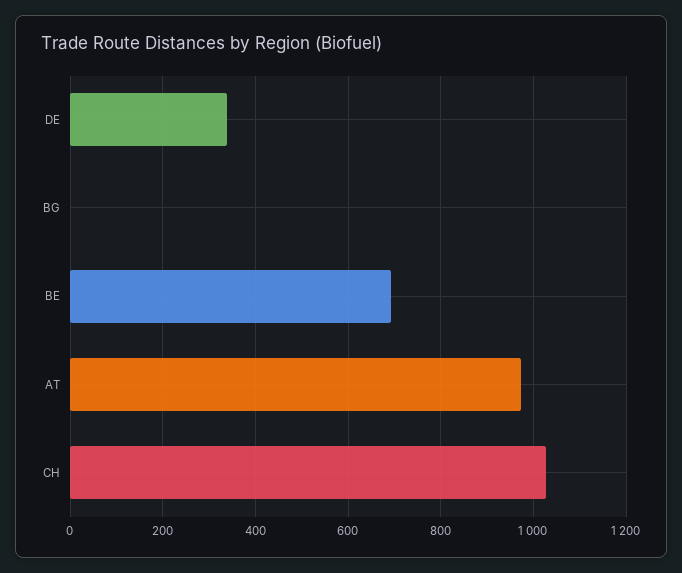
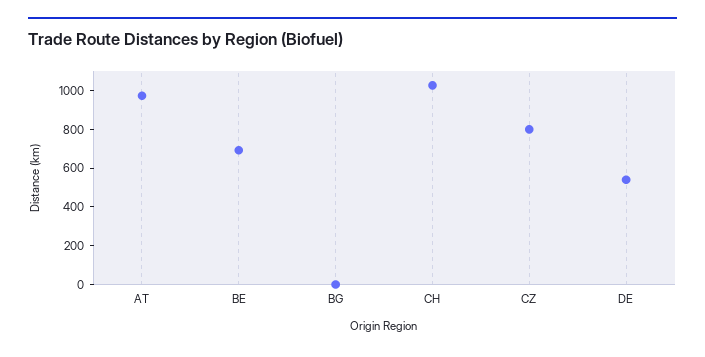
DE: 340 -> 550
CZ: none -> 800

